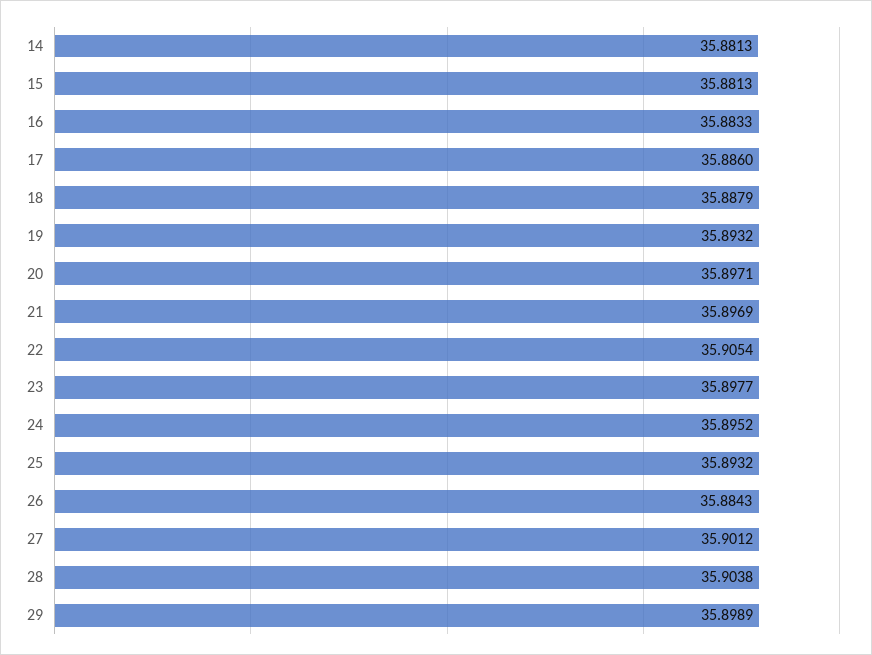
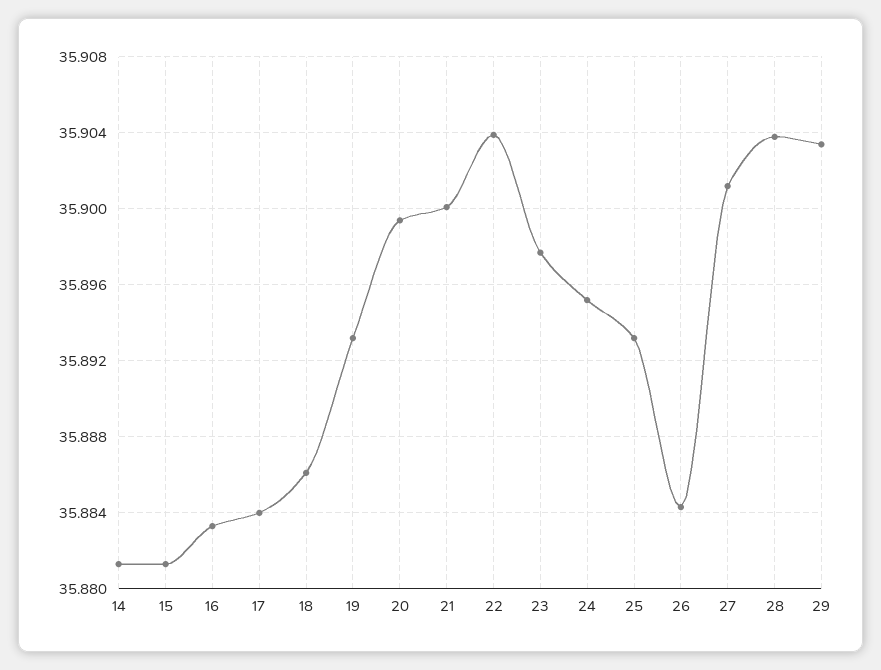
17: 35.886 -> 35.884
18: 35.8879 -> 35.886
20: 35.8971 -> 35.8995
21: 35.8969 -> 35.9
22: 35.9054 -> 35.904
29: 35.8989 -> 35.9035

